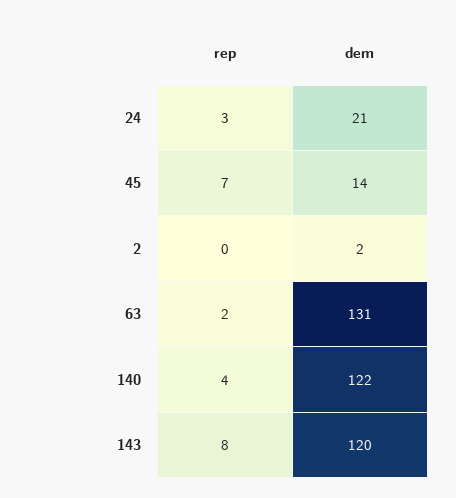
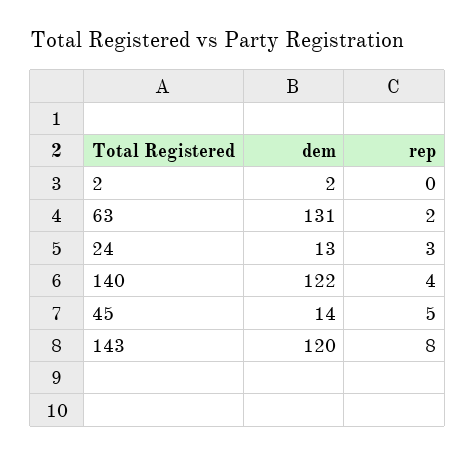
dem, 24: 21 -> 13
rep, 45: 7 -> 5

